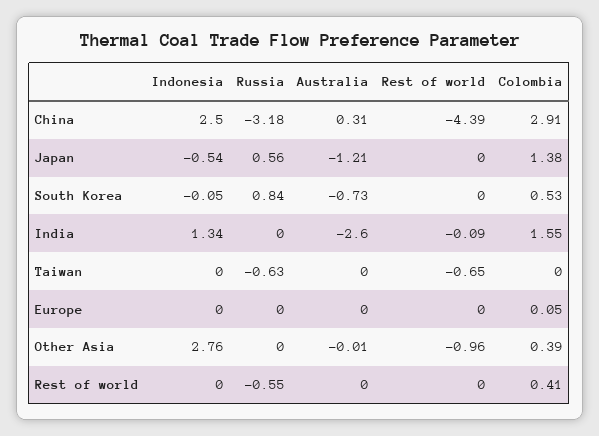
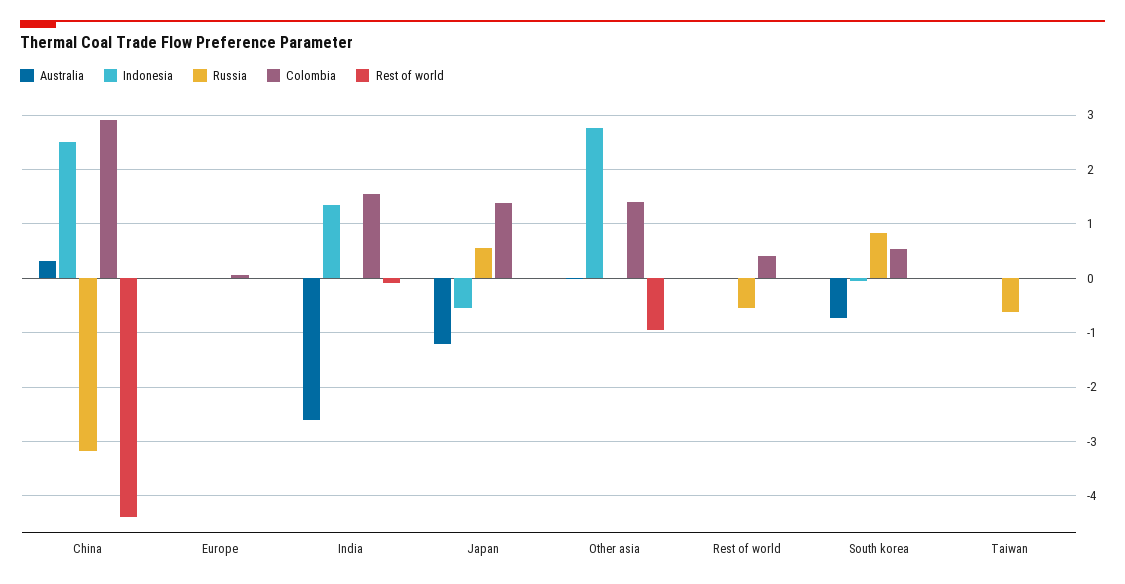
Rest of world, Taiwan: -0.65 -> 0
Colombia, Other Asia: 0.39 -> 1.4

